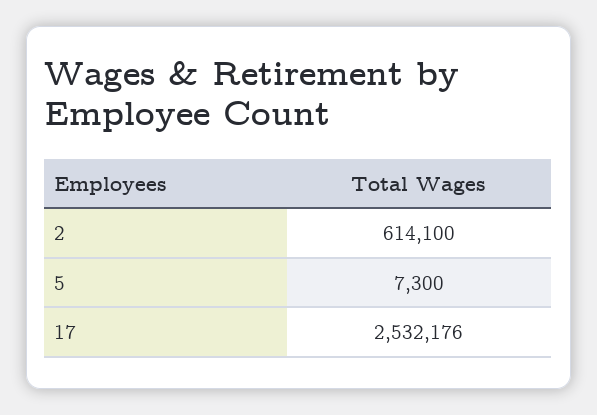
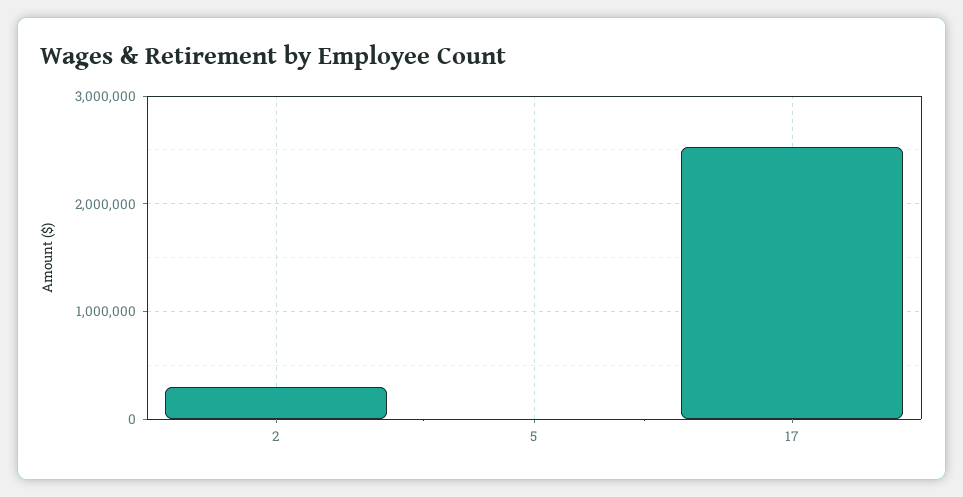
2: 614100 -> 300000

